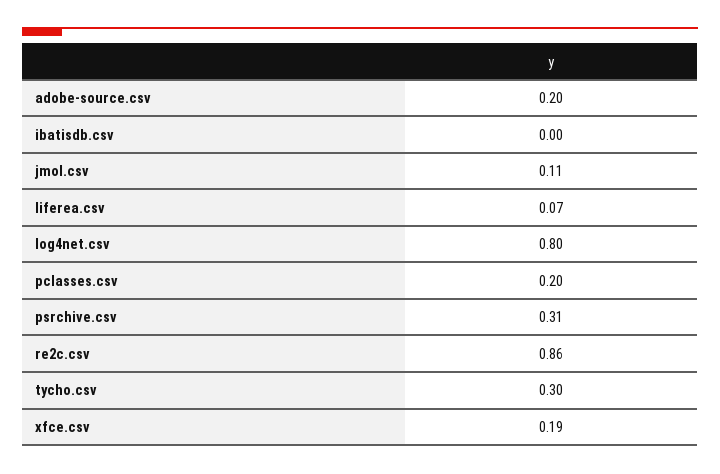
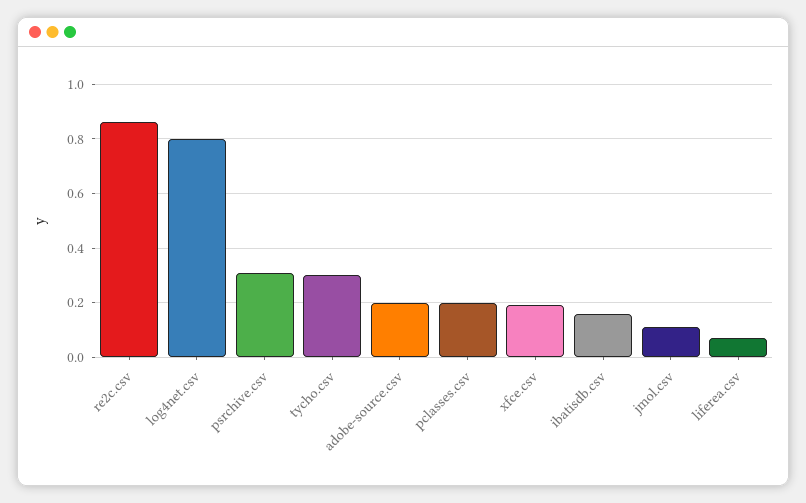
ibatisdb.csv: 0 -> 0.15

